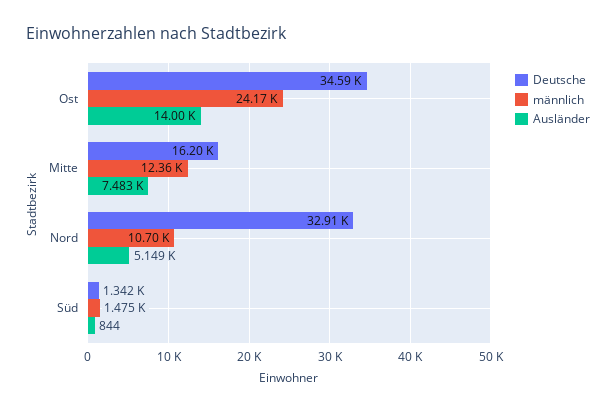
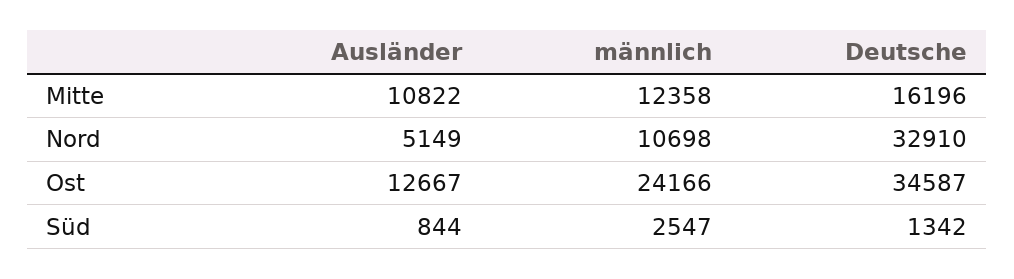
Ausländer, Ost: 14000 -> 12667
Ausländer, Mitte: 7483 -> 10822
männlich, Süd: 1475 -> 2547

